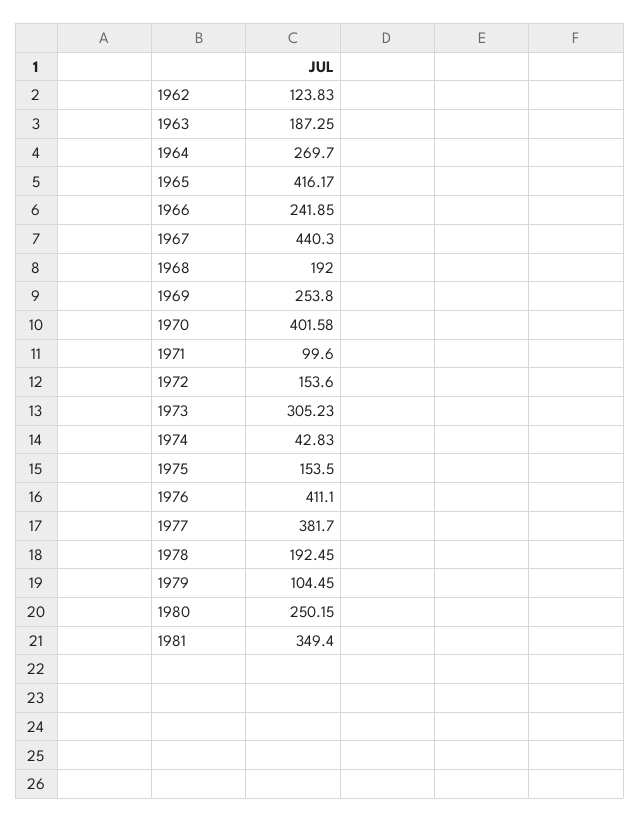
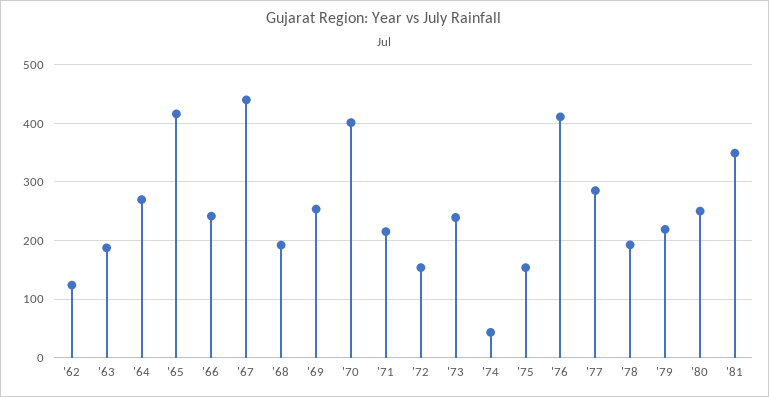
1971: 99.6 -> 220
1973: 305.23 -> 240
1977: 381.7 -> 280
1979: 104.45 -> 220

